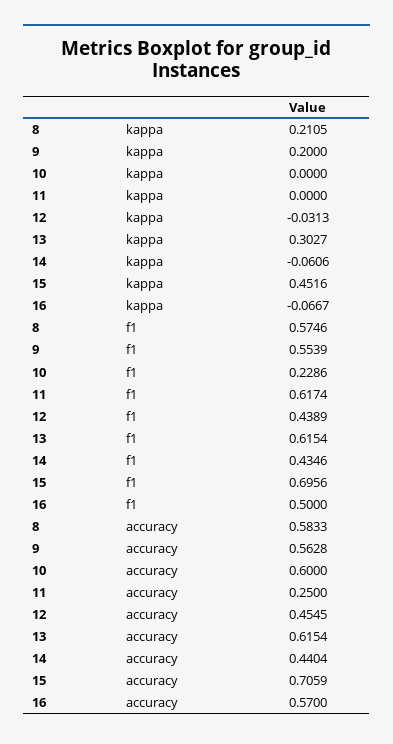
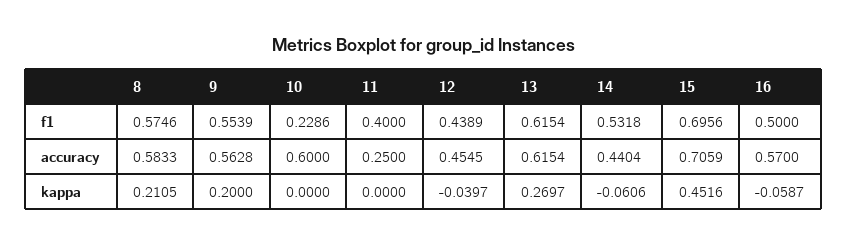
12, kappa: -0.0313 -> -0.0397
13, kappa: 0.3027 -> 0.2697
16, kappa: -0.0667 -> -0.0587
11, f1: 0.6174 -> 0.4
14, f1: 0.4346 -> 0.5318

